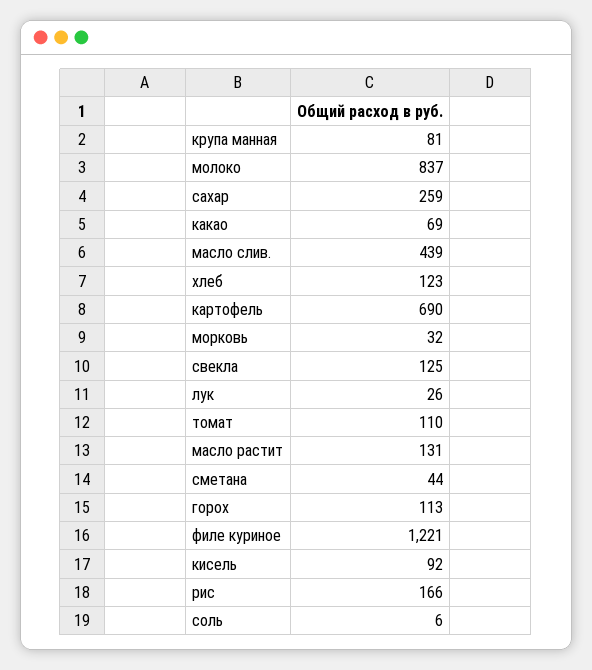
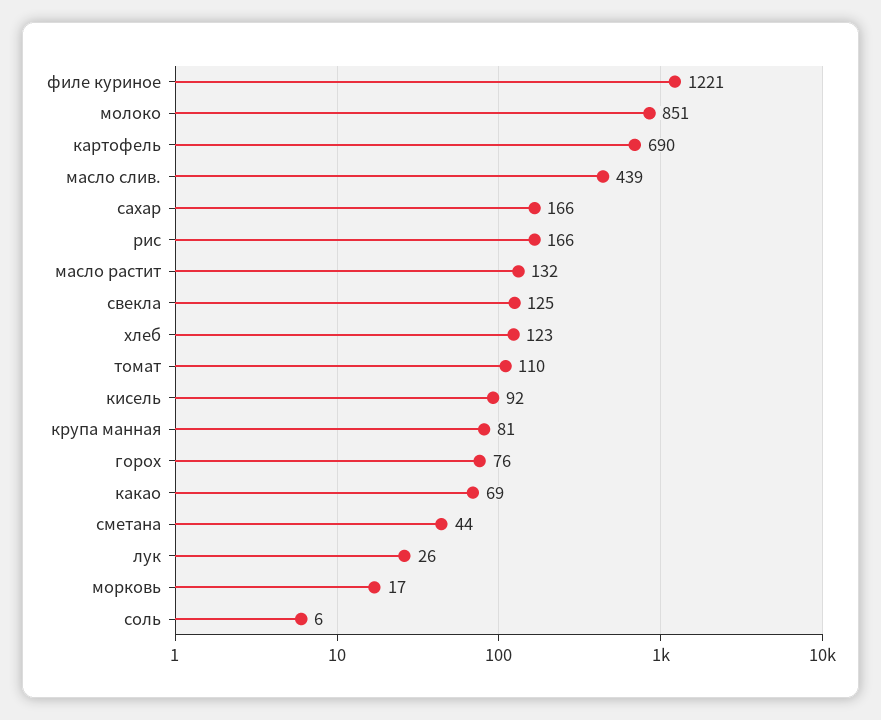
молоко: 837 -> 851
сахар: 259 -> 166
морковь: 32 -> 17
масло растит: 131 -> 132
горох: 113 -> 76

